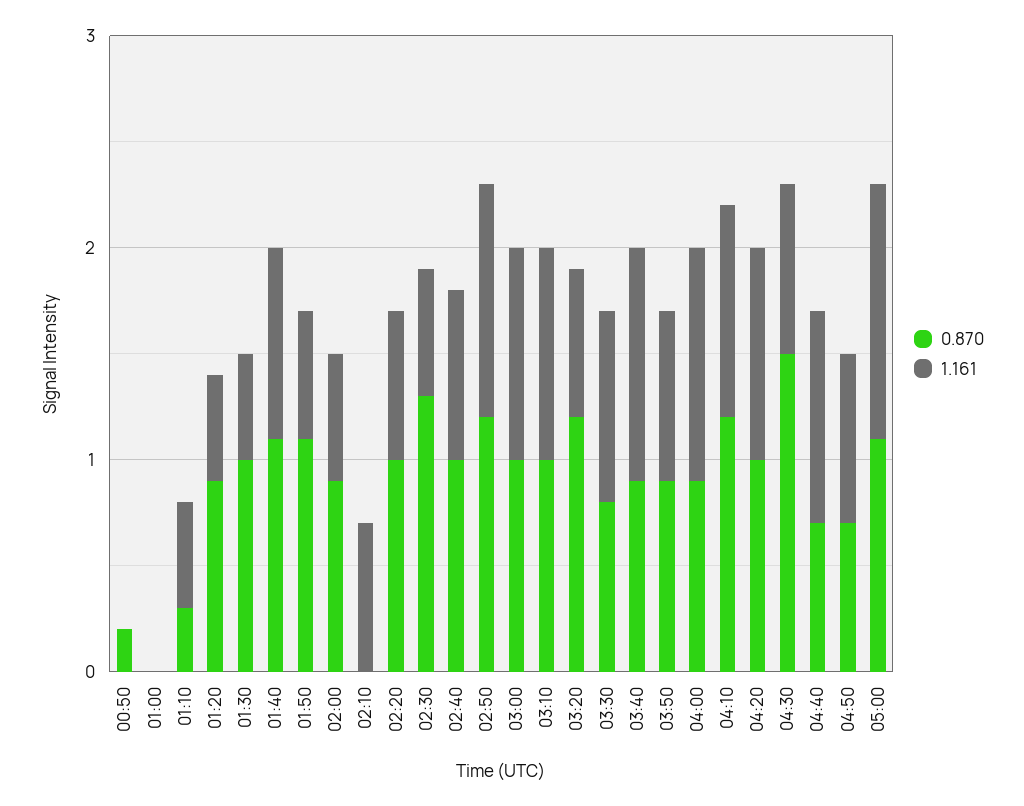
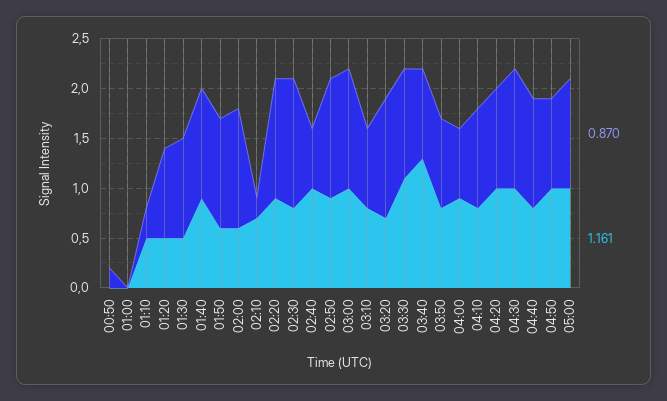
0.870, 02:00: 0.9 -> 1.2
0.870, 02:10: 0 -> 0.2
0.870, 02:20: 1 -> 1.2
1.161, 02:20: 0.7 -> 0.9
1.161, 02:30: 0.6 -> 0.8
0.870, 02:40: 1 -> 0.6
1.161, 02:40: 0.8 -> 1
1.161, 02:50: 1.1 -> 0.9
0.870, 03:00: 1 -> 1.2
0.870, 03:10: 1 -> 0.8
1.161, 03:10: 1 -> 0.8
0.870, 03:30: 0.8 -> 1.1
1.161, 03:30: 0.9 -> 1.1
1.161, 03:40: 1.1 -> 1.3
0.870, 04:00: 0.9 -> 0.7
1.161, 04:00: 1.1 -> 0.9
0.870, 04:10: 1.2 -> 1
1.161, 04:10: 1 -> 0.8
0.870, 04:30: 1.5 -> 1.2
1.161, 04:30: 0.8 -> 1
0.870, 04:40: 0.7 -> 1.1
1.161, 04:40: 1 -> 0.8
0.870, 04:50: 0.7 -> 0.9
1.161, 04:50: 0.8 -> 1
1.161, 05:00: 1.2 -> 1

